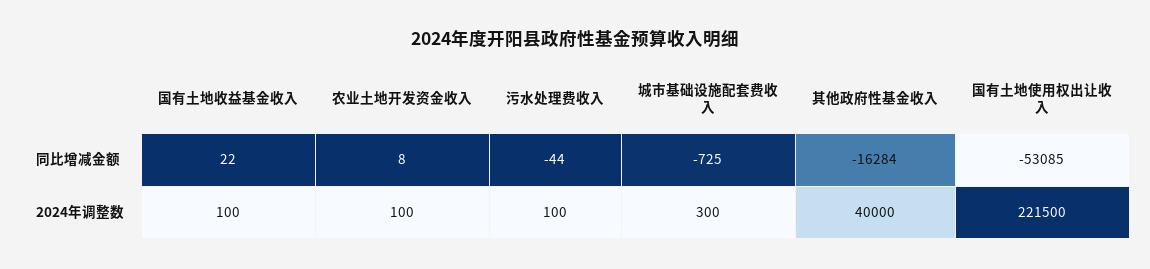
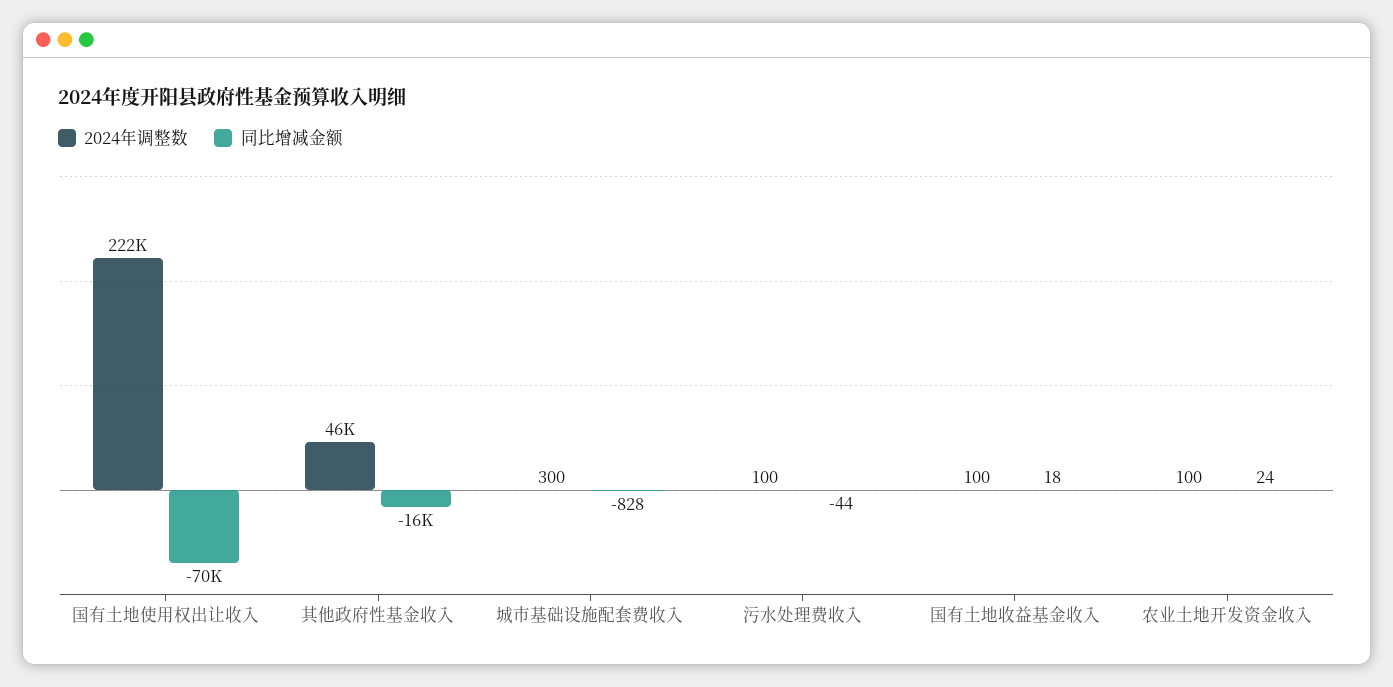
同比增减金额, 国有土地收益基金收入: 22 -> 18
同比增减金额, 农业土地开发资金收入: 8 -> 24
同比增减金额, 城市基础设施配套费收入: -725 -> -828
同比增减金额, 国有土地使用权出让收入: -53085 -> -70000
2024年调整数, 其他政府性基金收入: 40000 -> 46000

